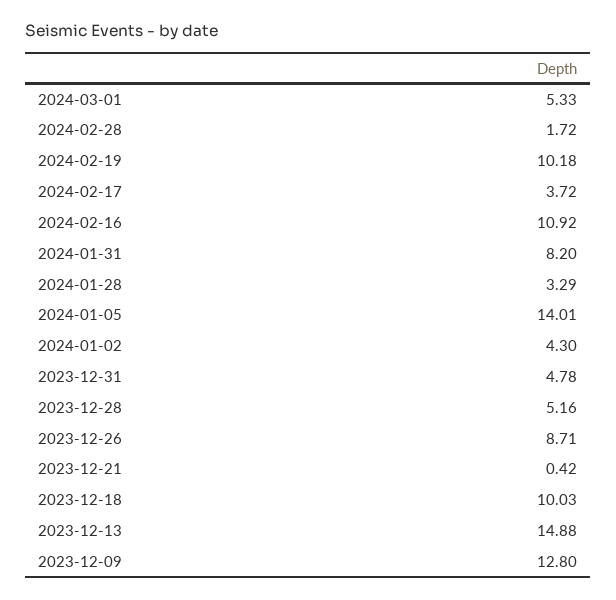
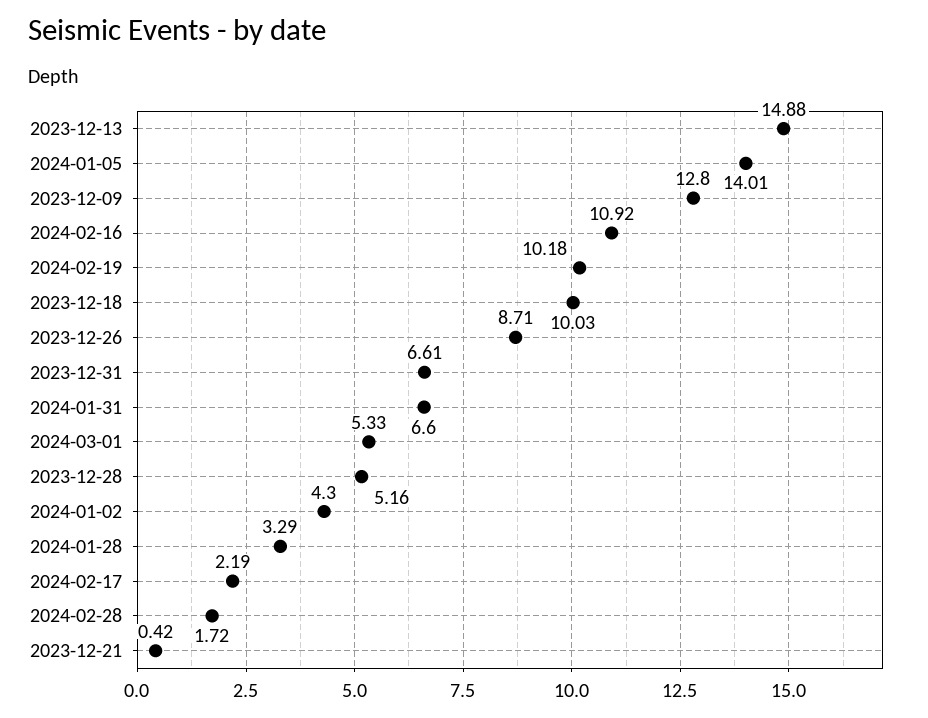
2024-02-17: 3.72 -> 2.19
2024-01-31: 8.2 -> 6.6
2023-12-31: 4.78 -> 6.61

